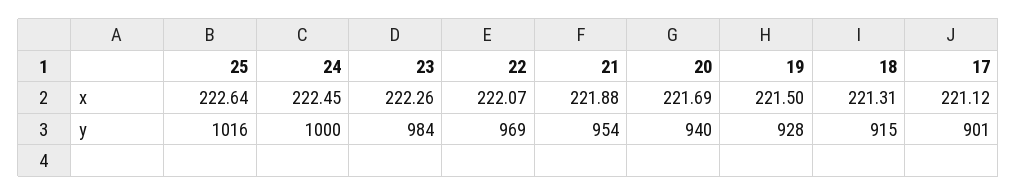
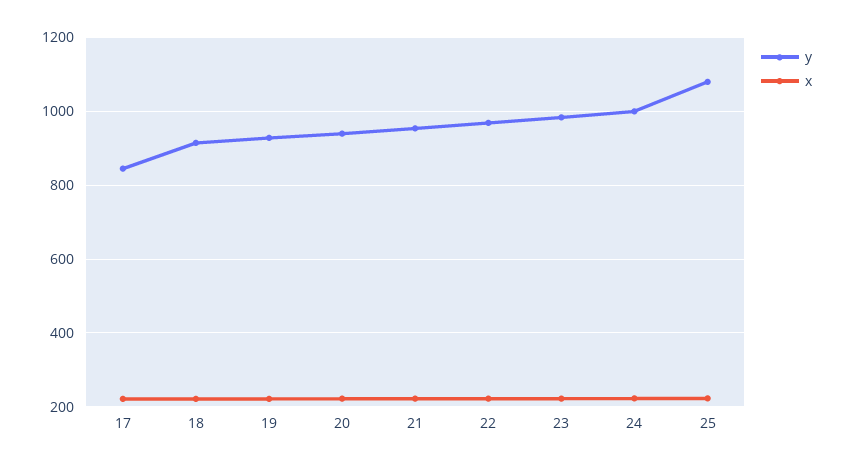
y, 25: 1016 -> 1080
y, 17: 901 -> 840

